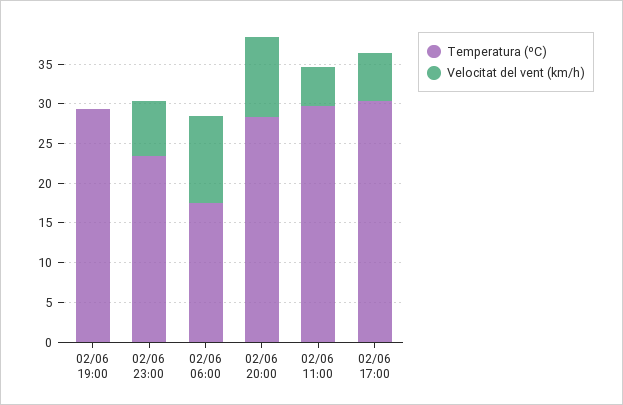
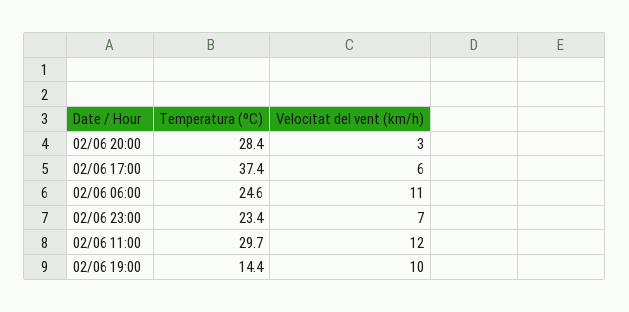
Temperatura (ºC), 02/06 19:00: 30 -> 14.4
Velocitat del vent (km/h), 02/06 19:00: 0 -> 10
Temperatura (ºC), 02/06 06:00: 17.5 -> 24.6
Velocitat del vent (km/h), 02/06 20:00: 10 -> 3
Velocitat del vent (km/h), 02/06 11:00: 5 -> 12
Temperatura (ºC), 02/06 17:00: 30 -> 37.4

